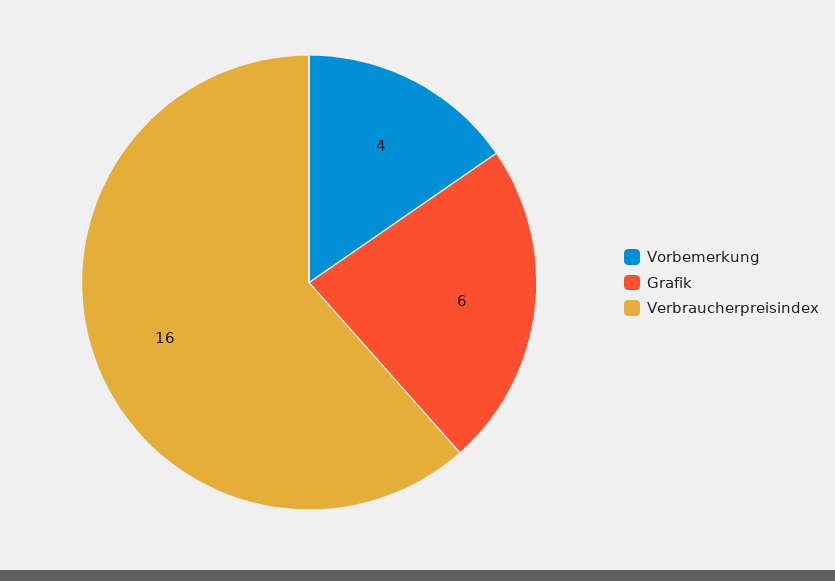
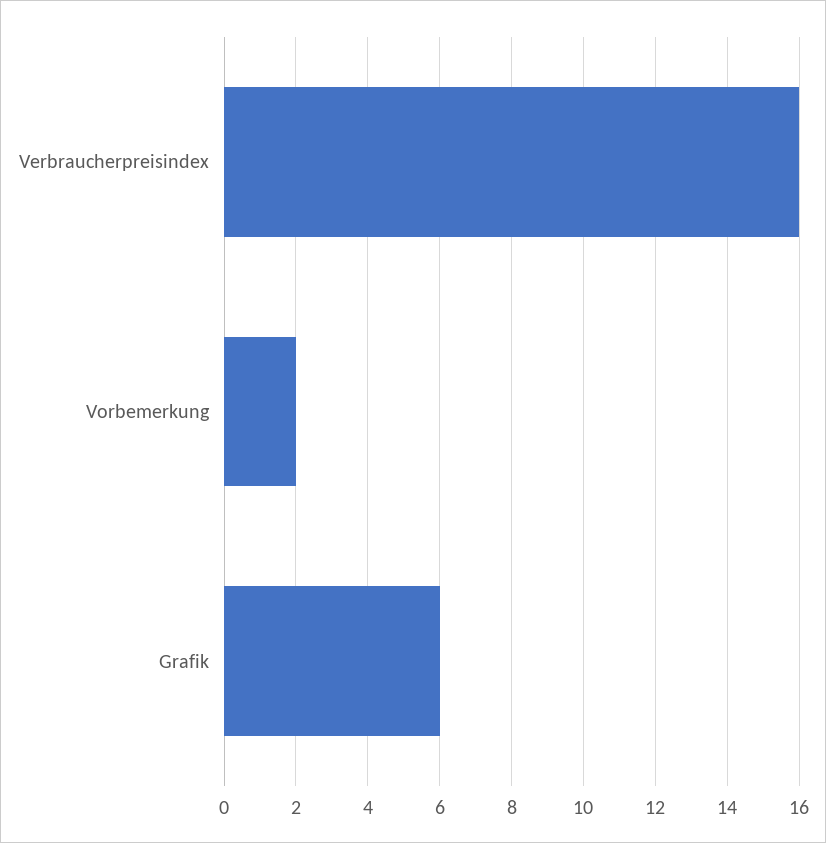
Vorbemerkung: 4 -> 2

